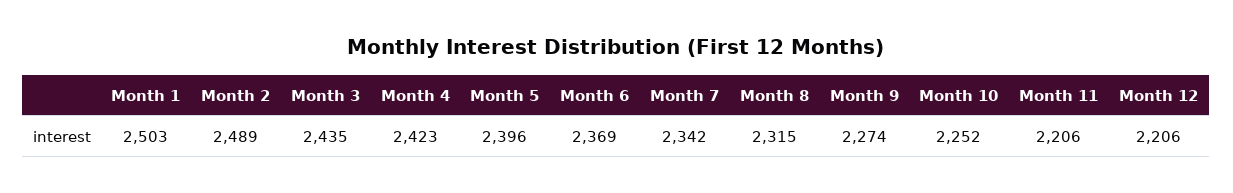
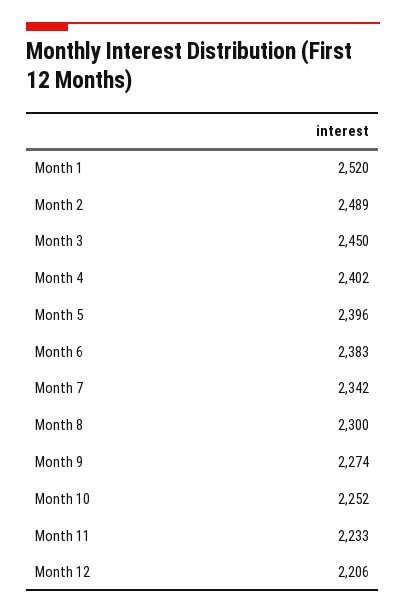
Month 1: 2503 -> 2520
Month 3: 2435 -> 2450
Month 4: 2423 -> 2402
Month 6: 2369 -> 2383
Month 8: 2315 -> 2300
Month 11: 2206 -> 2233

